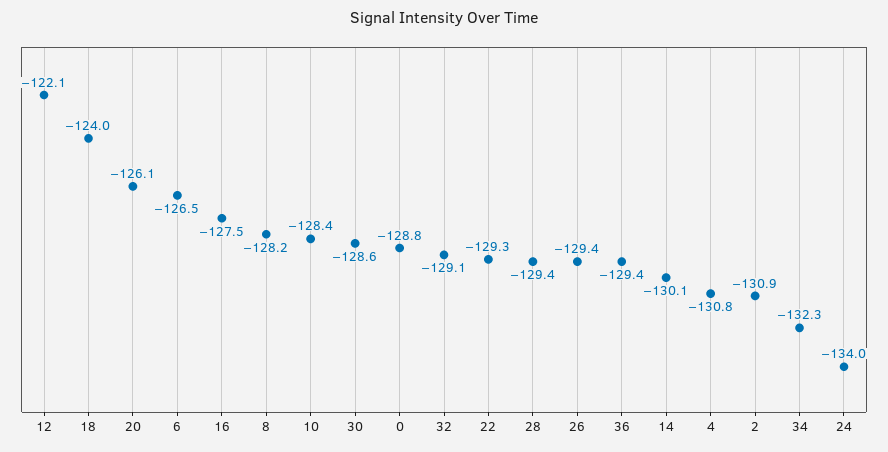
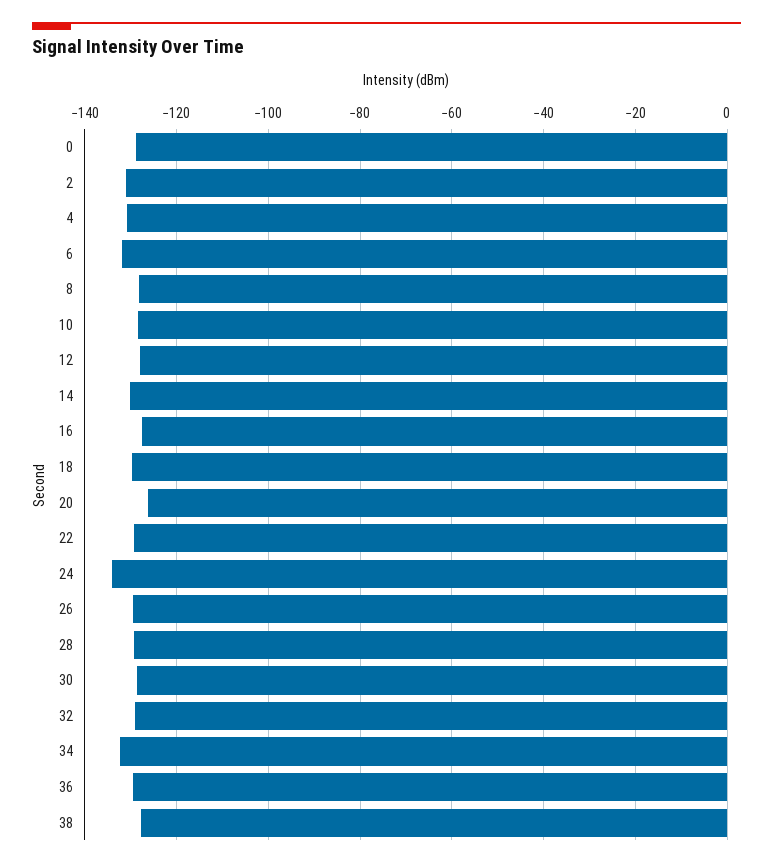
12: -122.1 -> -128
18: -124 -> -130
6: -126.5 -> -132
38: none -> -128

